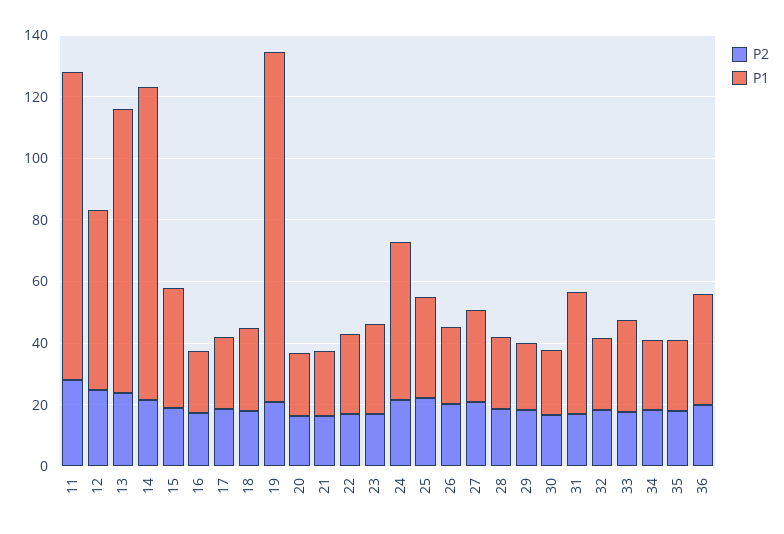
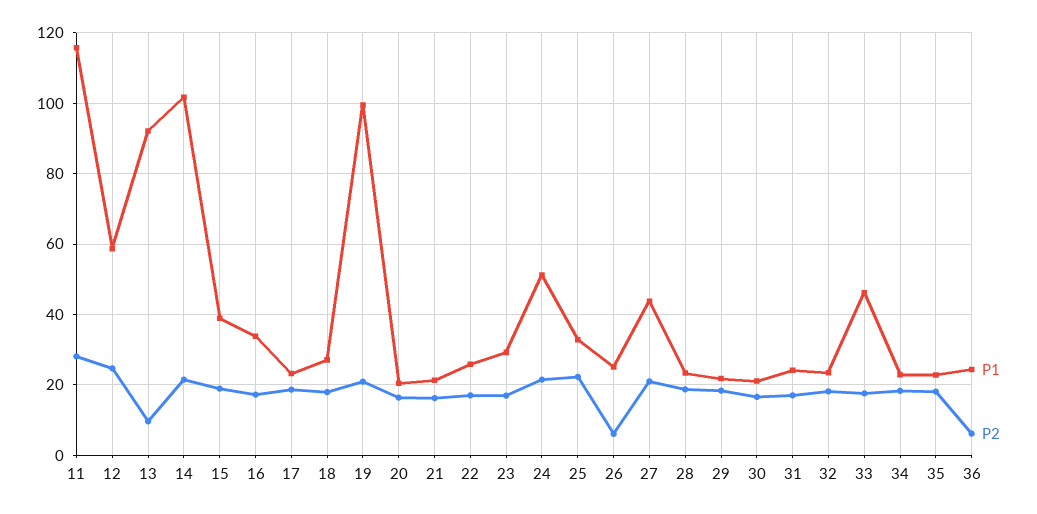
P1, 11: 100 -> 116
P2, 13: 25 -> 10
P1, 16: 20 -> 34
P1, 19: 115 -> 100
P2, 26: 20 -> 6
P1, 27: 30 -> 44
P1, 31: 40 -> 24
P1, 33: 30 -> 46
P2, 36: 20 -> 6
P1, 36: 35 -> 24

